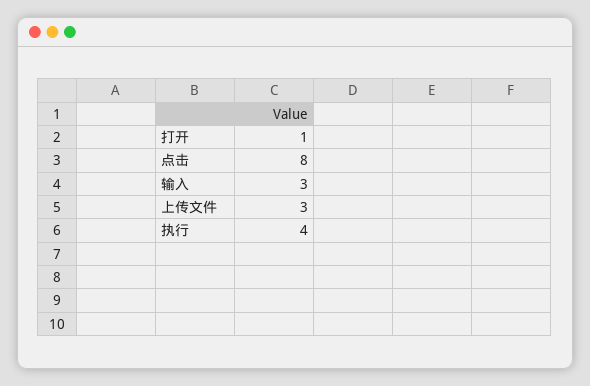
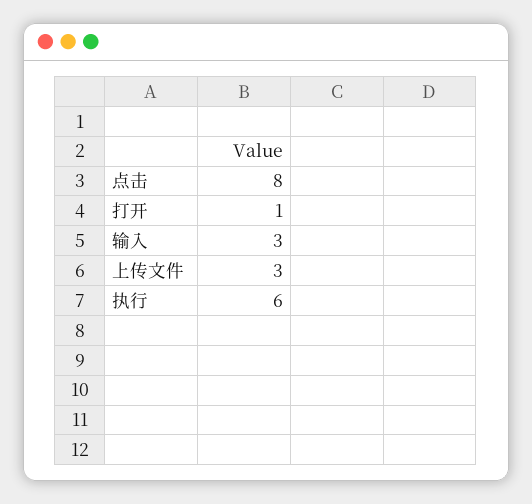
执行: 4 -> 6

